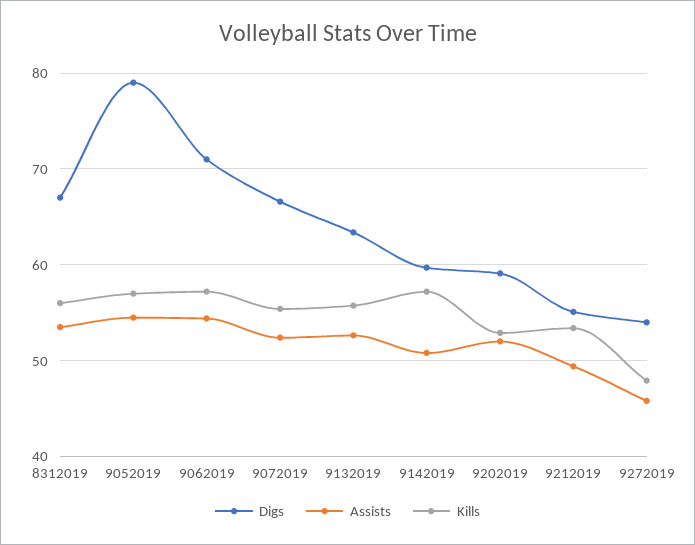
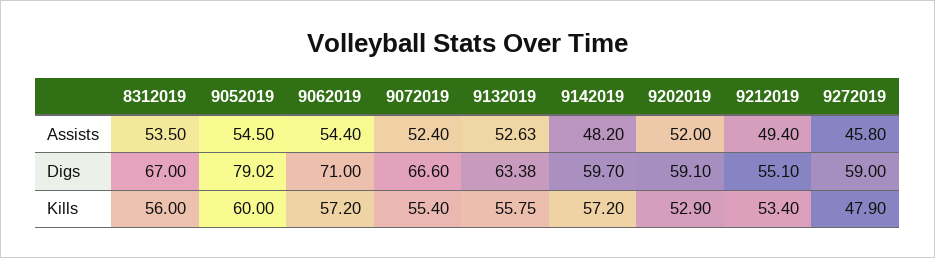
Kills, 9052019: 57 -> 60
Assists, 9142019: 51 -> 48.2
Digs, 9272019: 54 -> 59

